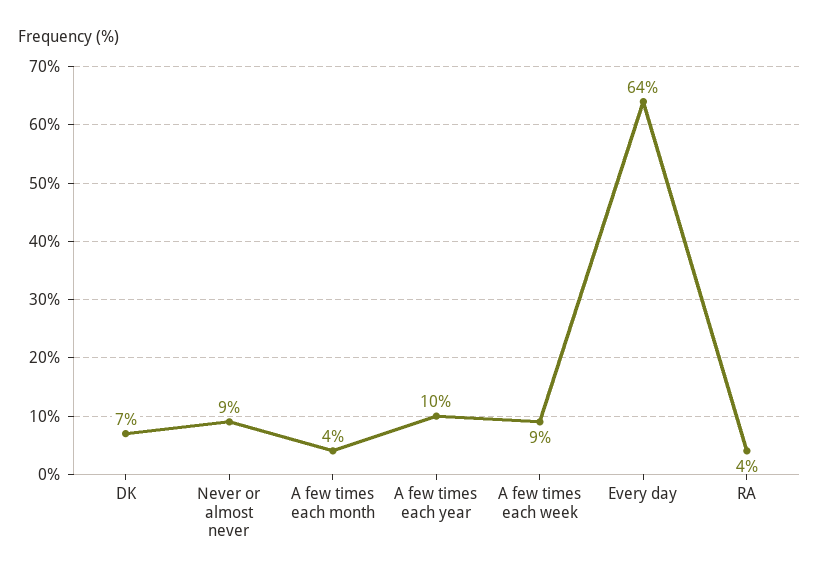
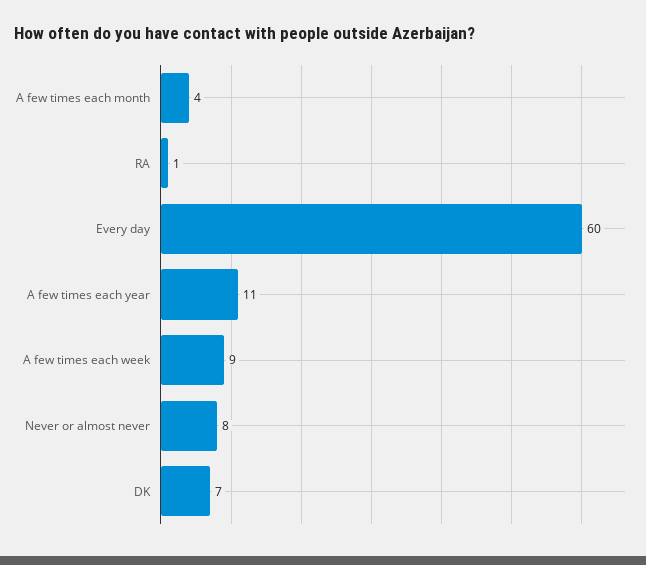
Never or almost never: 9 -> 8
A few times each year: 10 -> 11
Every day: 64 -> 60
RA: 4 -> 1

